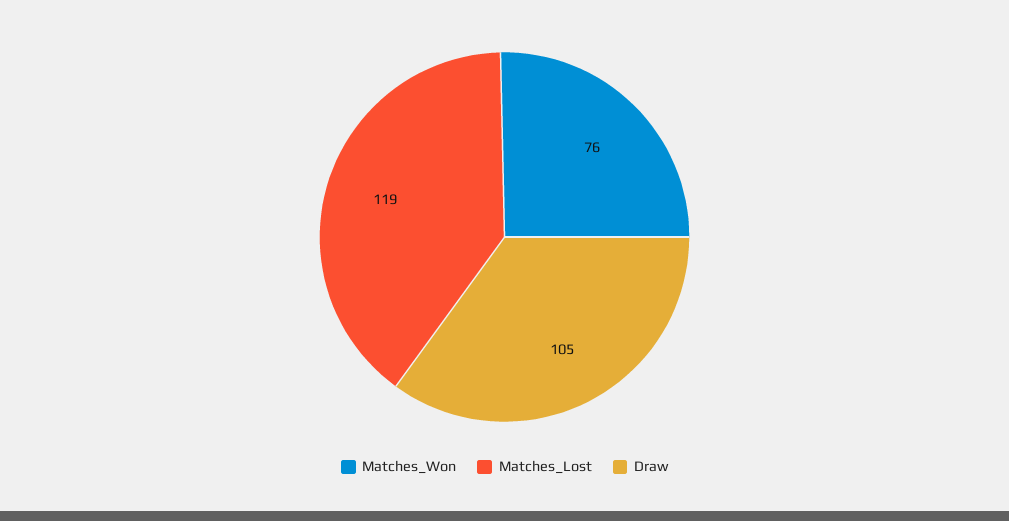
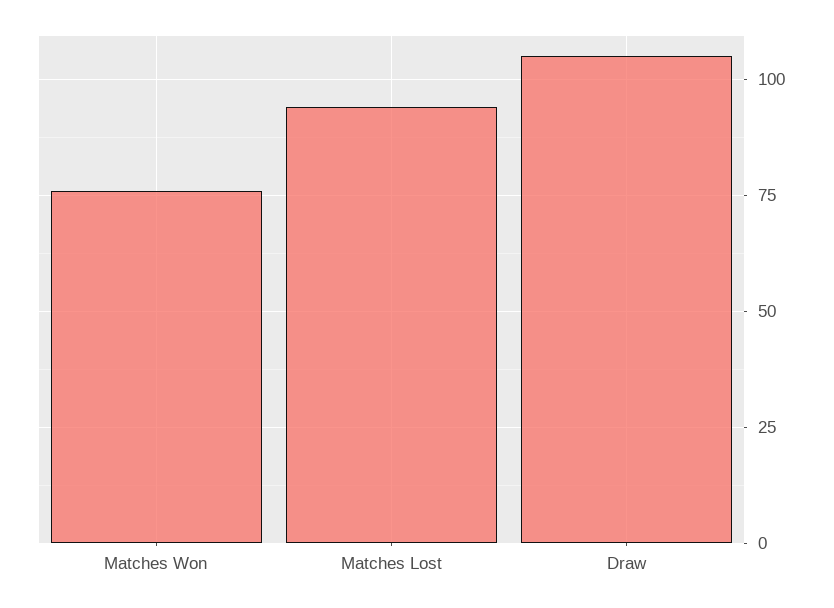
Matches_Lost: 119 -> 95

